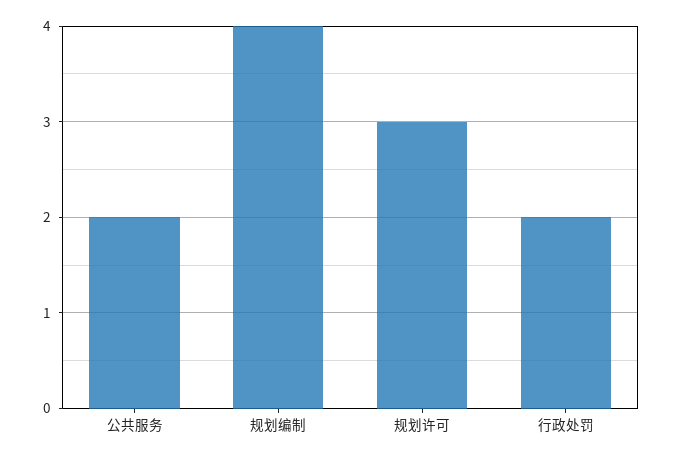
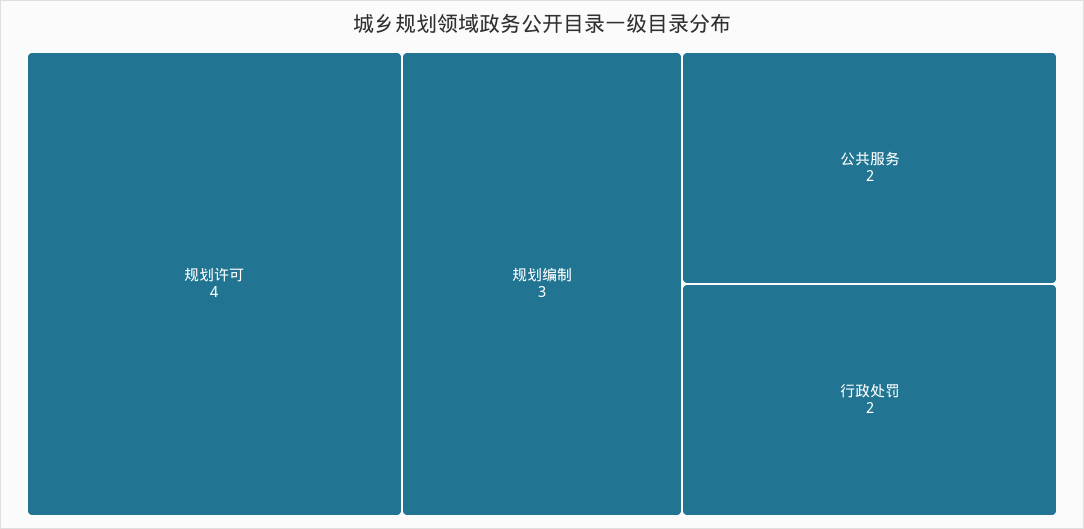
规划编制: 4 -> 3
规划许可: 3 -> 4

